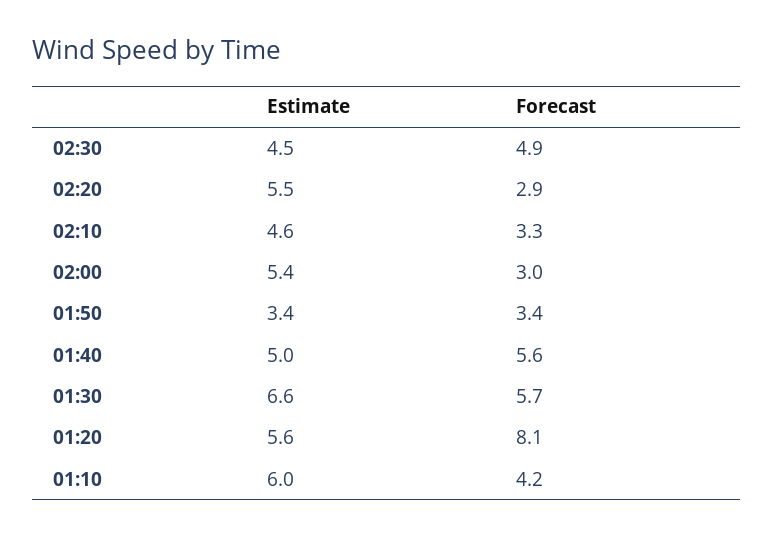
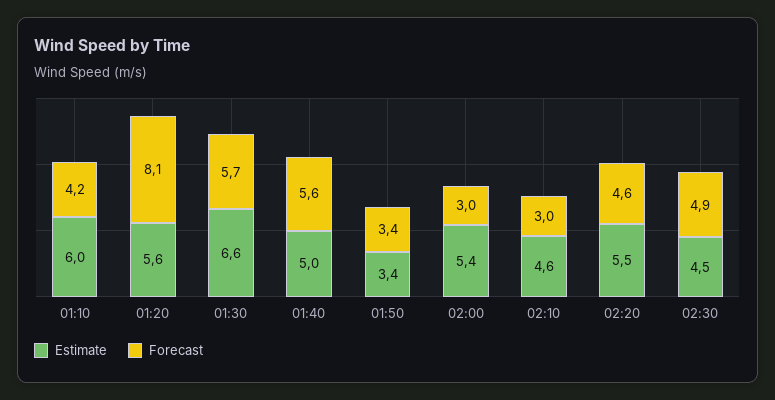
Forecast, 02:20: 2.9 -> 4.6
Forecast, 02:10: 3.3 -> 3

